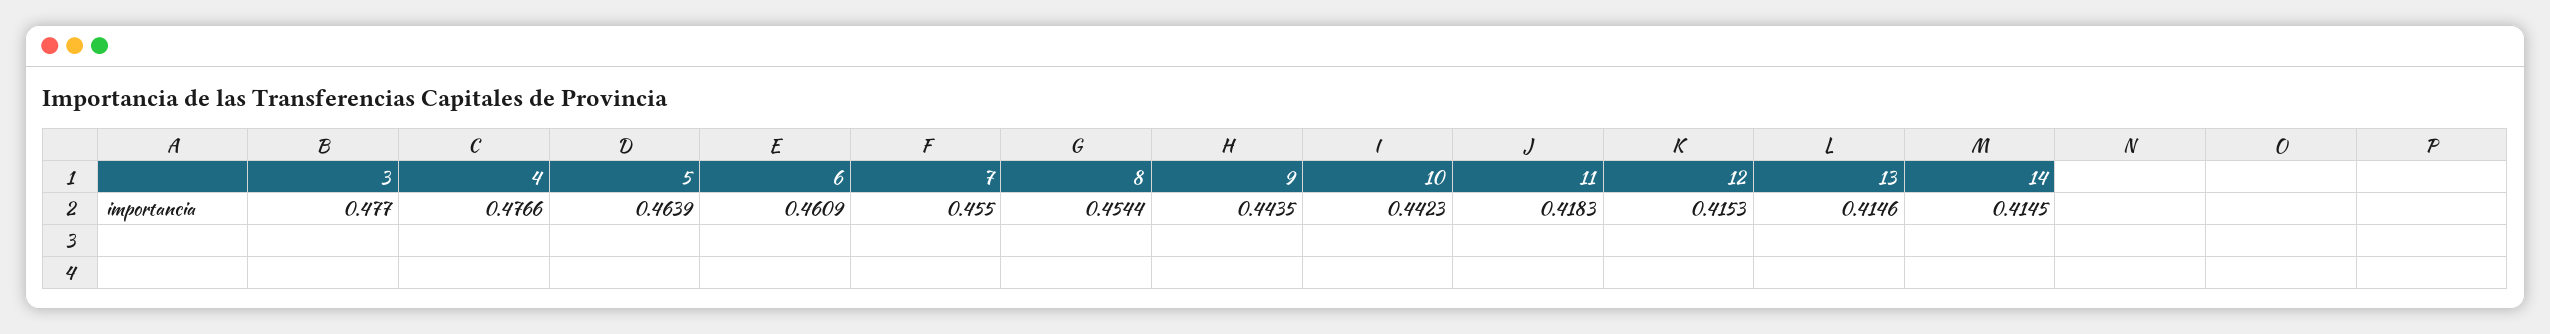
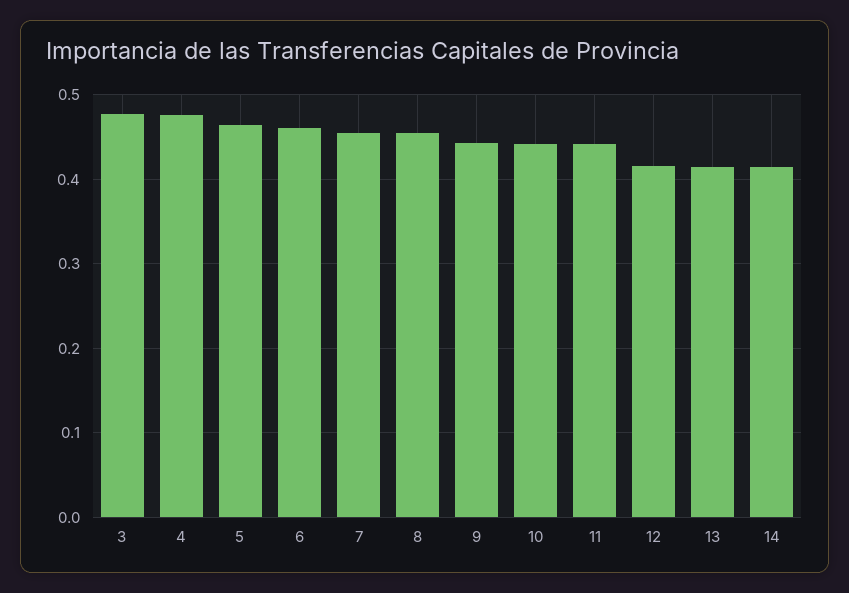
11: 0.4183 -> 0.44

